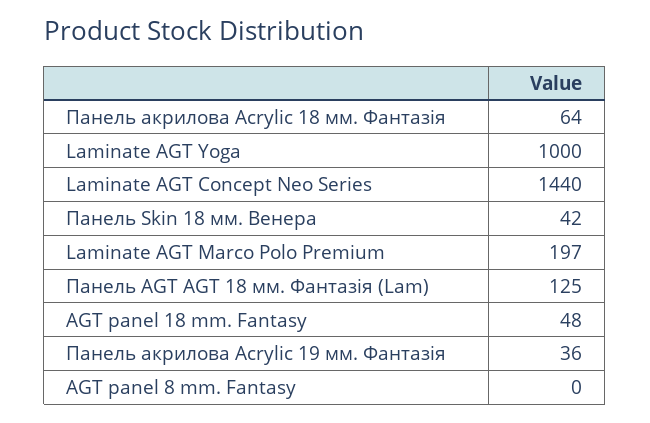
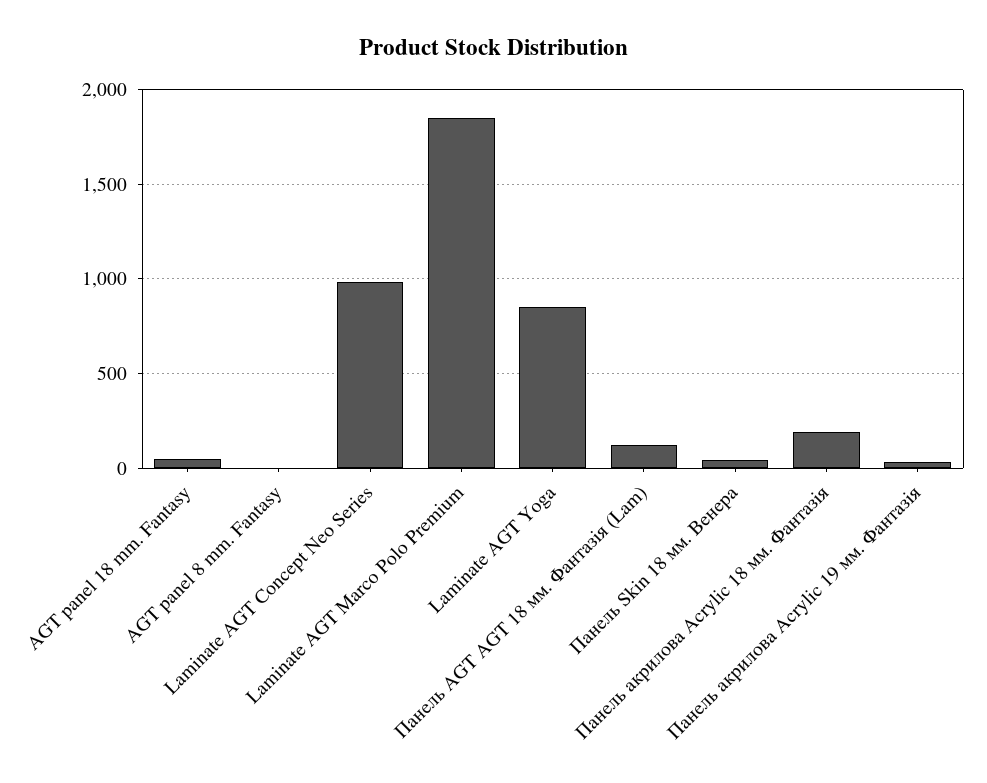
Панель акрилова Acrylic 18 мм. Фантазія: 64 -> 200
Laminate AGT Yoga: 1000 -> 850
Laminate AGT Concept Neo Series: 1440 -> 1000
Laminate AGT Marco Polo Premium: 197 -> 1850

